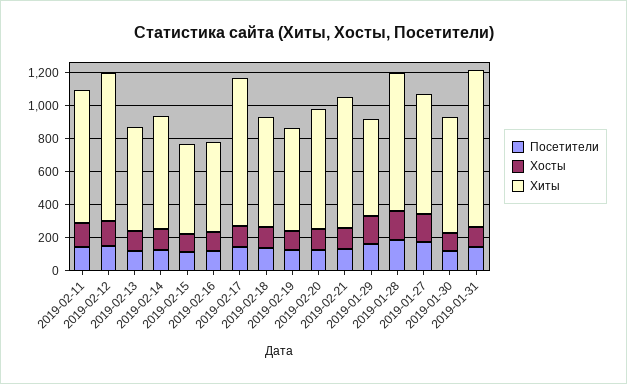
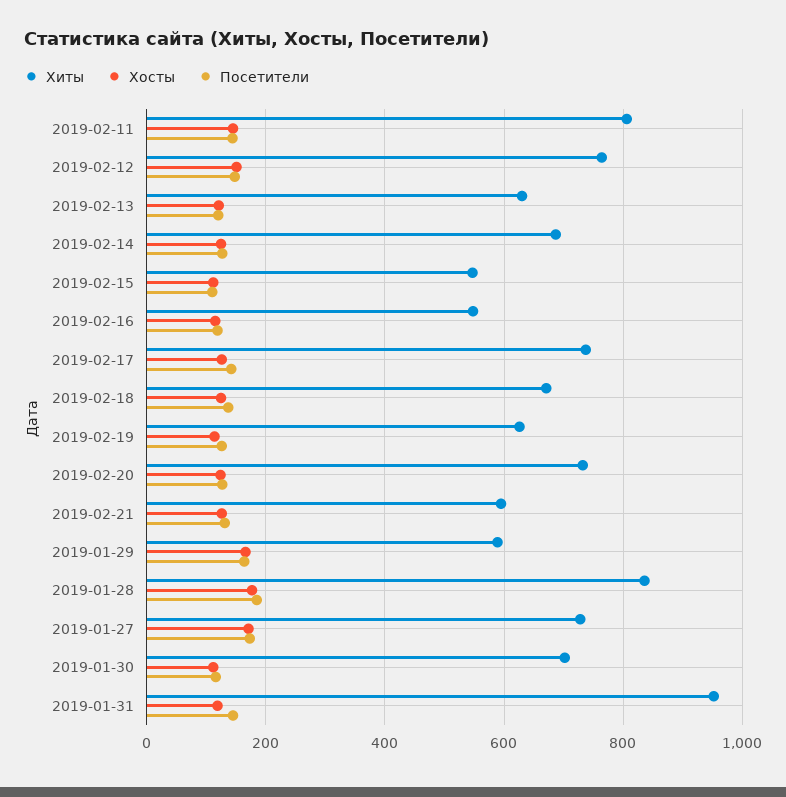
Хиты, 2019-02-12: 900 -> 760
Хиты, 2019-02-17: 900 -> 740
Хиты, 2019-02-21: 800 -> 600

